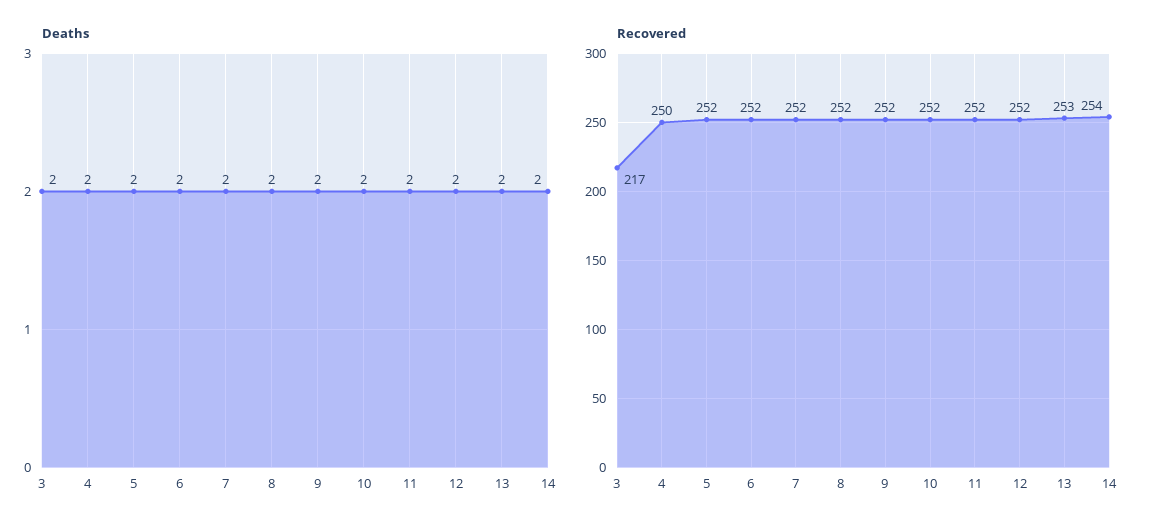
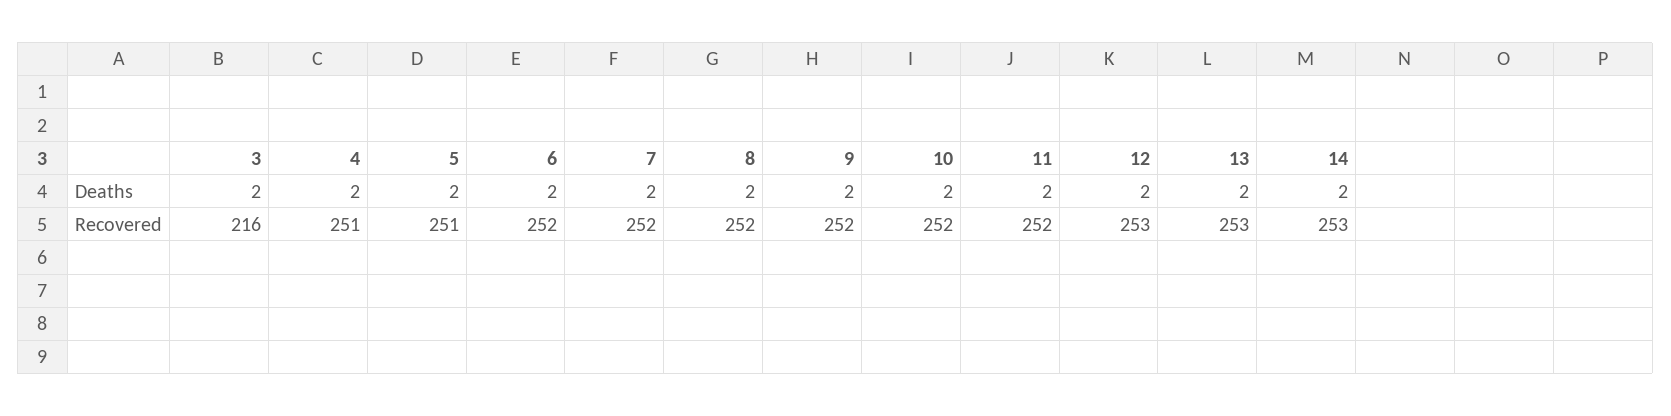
Recovered, 3: 217 -> 216
Recovered, 4: 250 -> 251
Recovered, 5: 252 -> 251
Recovered, 12: 252 -> 253
Recovered, 14: 254 -> 253

